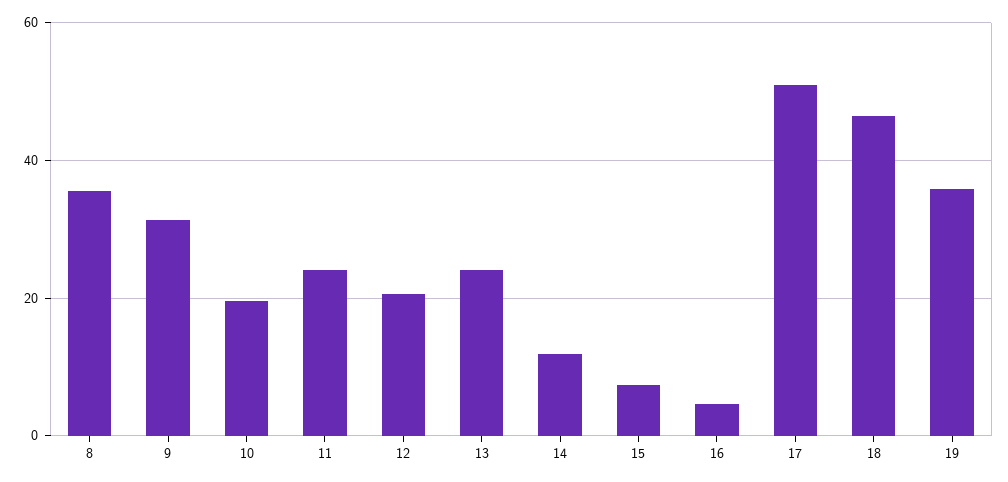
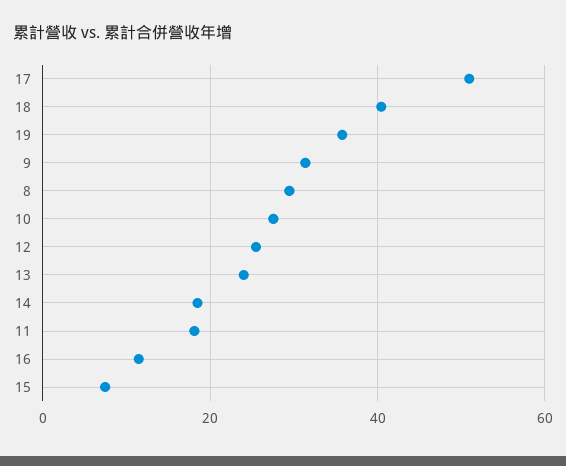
8: 36 -> 30
10: 20 -> 28
11: 24 -> 18
12: 20 -> 26
14: 12 -> 18
16: 4 -> 12
18: 46 -> 40

